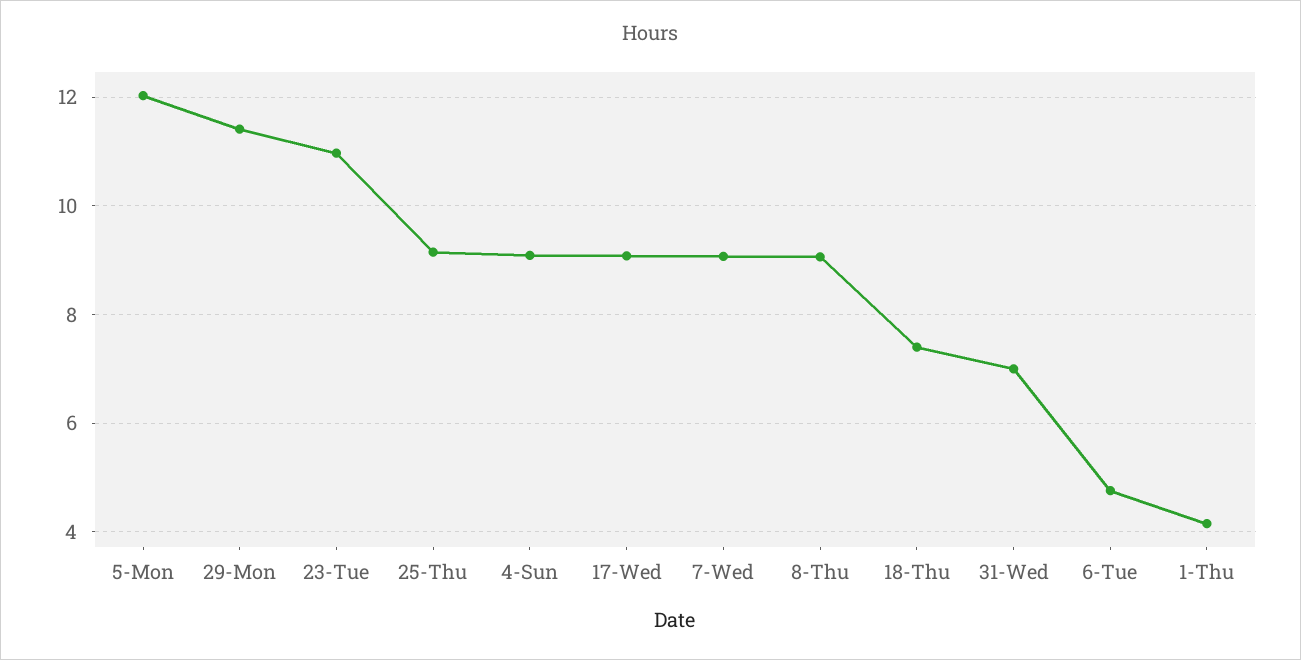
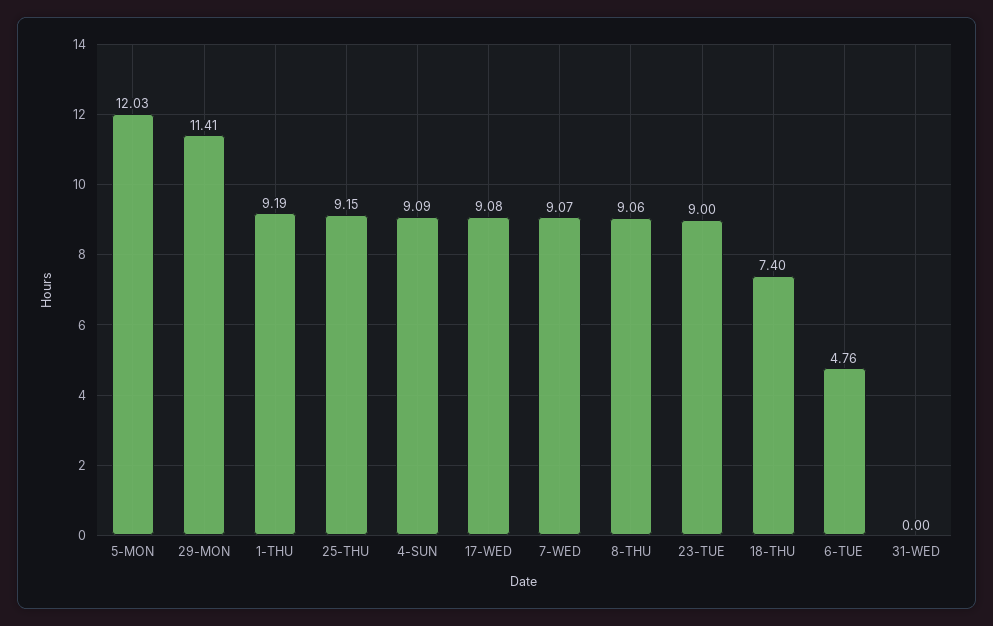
23-Tue: 11 -> 9
31-Wed: 7 -> 0
1-Thu: 4.2 -> 9.19

